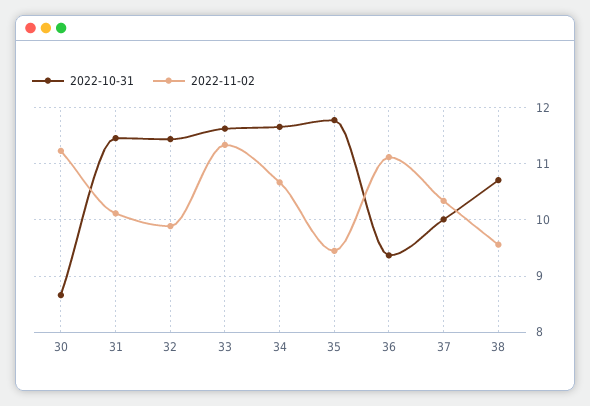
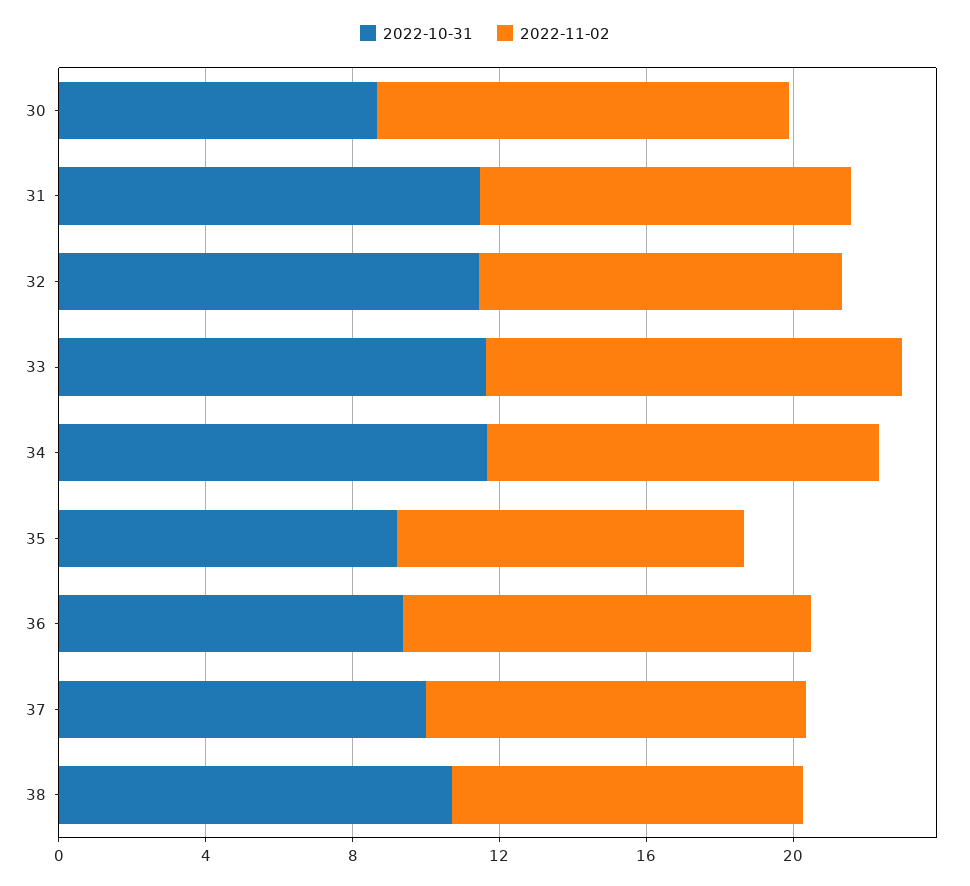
2022-10-31, 35: 11.8 -> 9

